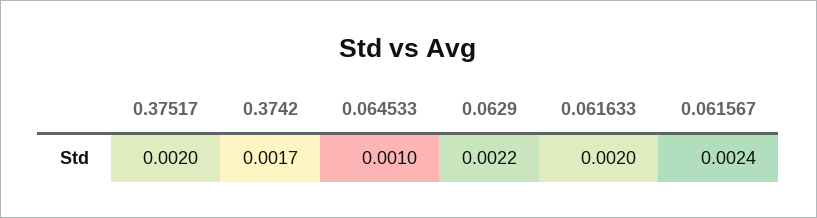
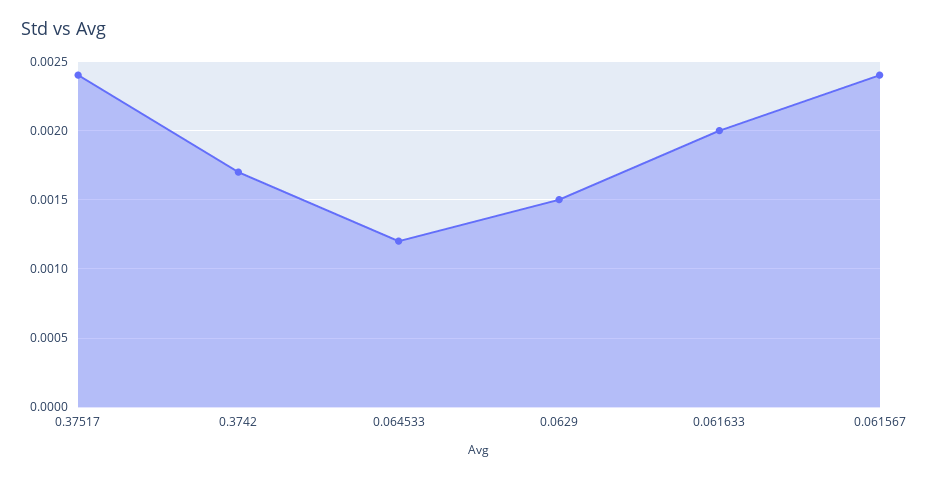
0.37517: 0.002 -> 0.0024
0.064533: 0.001 -> 0.0012
0.0629: 0.0022 -> 0.0015

